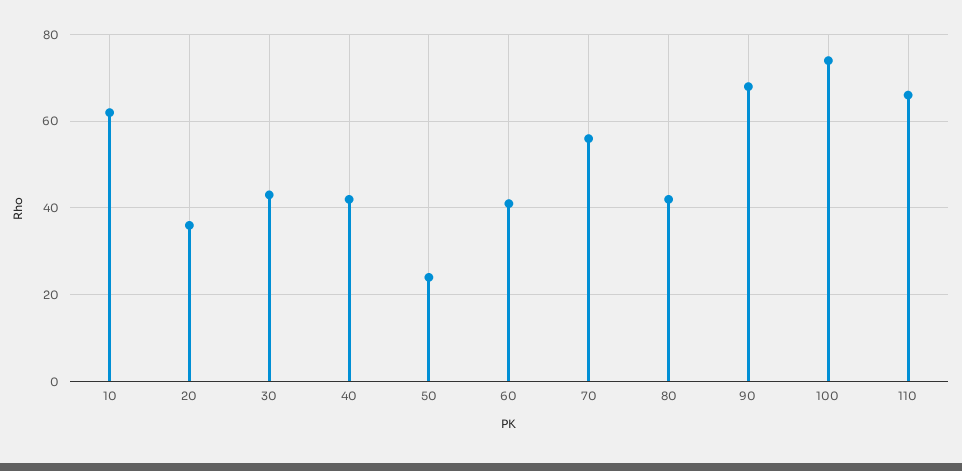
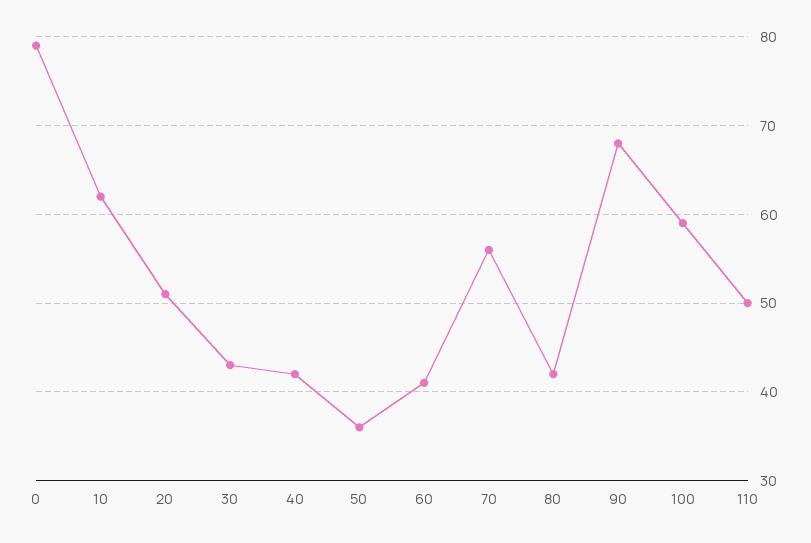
20: 35 -> 51
50: 25 -> 36
100: 75 -> 59
110: 65 -> 50
0: none -> 79

